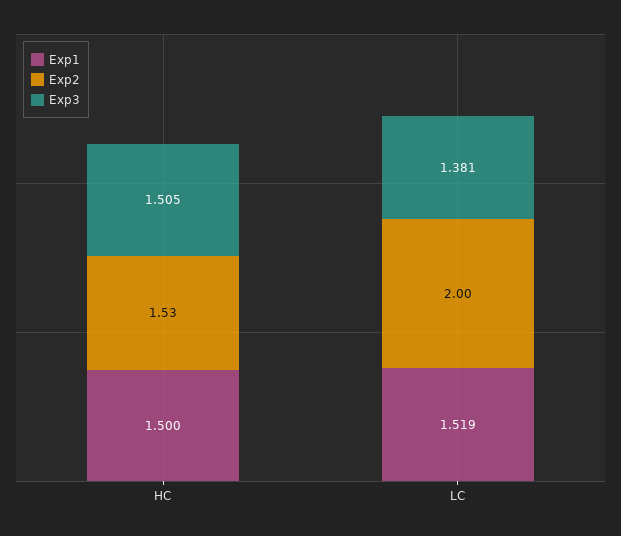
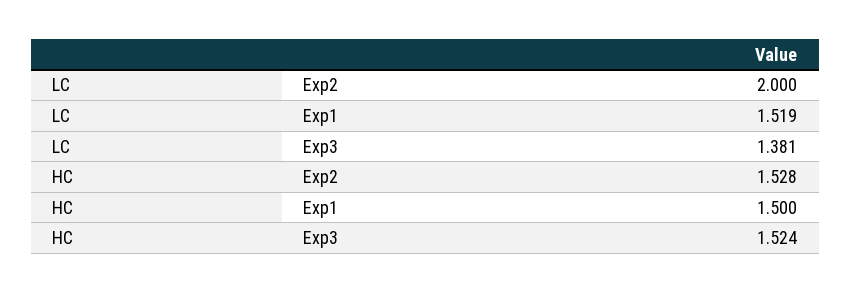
Exp3, HC: 1.505 -> 1.524

